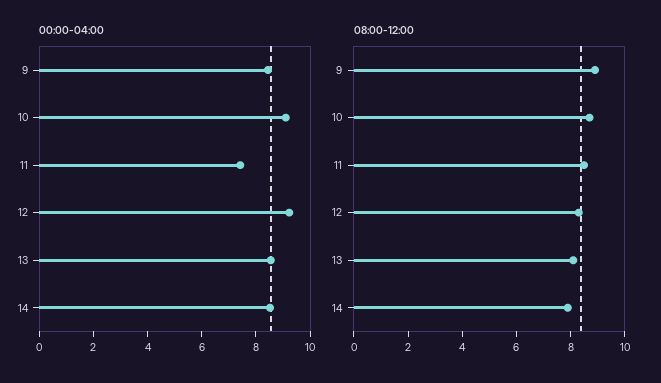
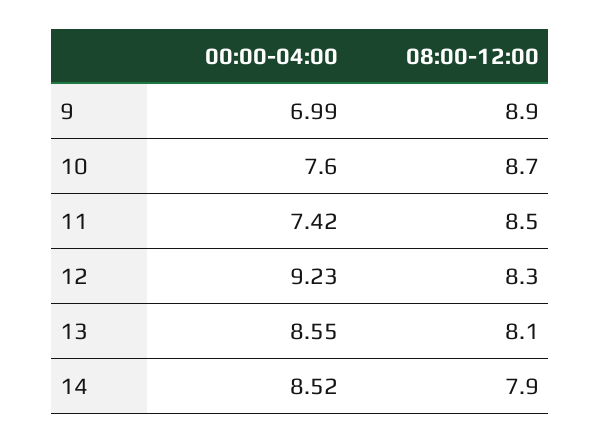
00:00-04:00, 9: 8.5 -> 6.99
00:00-04:00, 10: 9 -> 7.6

